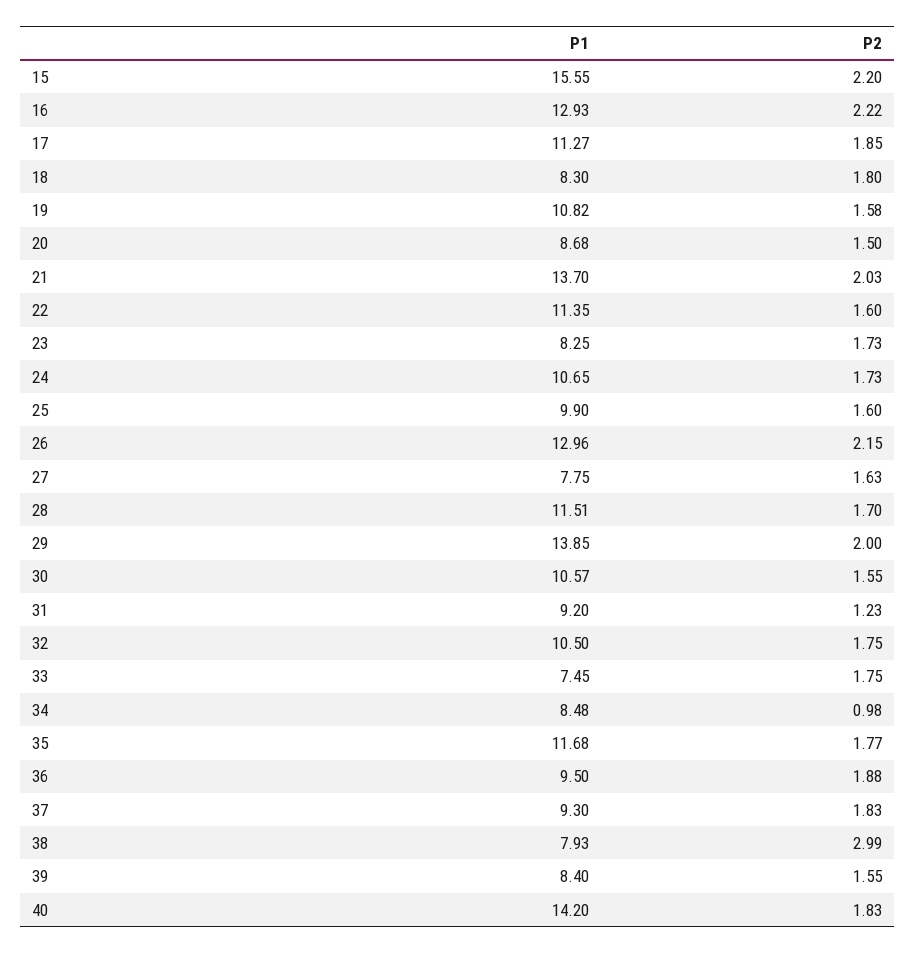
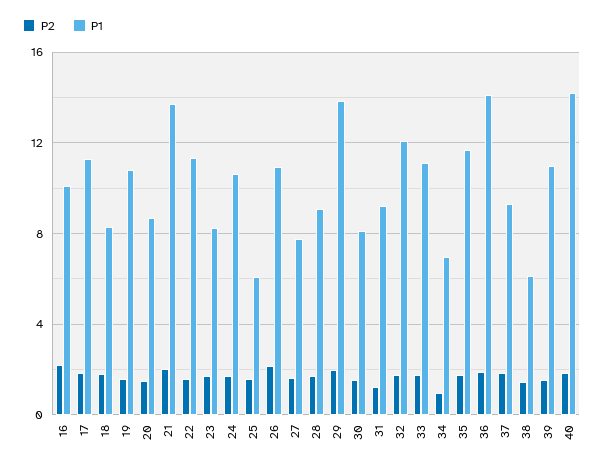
P1, 15: 15.55 -> none
P2, 15: 2.2 -> none
P1, 16: 12.93 -> 10
P1, 25: 9.9 -> 6
P1, 26: 12.96 -> 11
P1, 28: 11.51 -> 9
P1, 30: 10.57 -> 8
P1, 32: 10.5 -> 12
P1, 33: 7.45 -> 11
P1, 34: 8.48 -> 7
P1, 36: 9.5 -> 14
P1, 38: 7.93 -> 6
P2, 38: 2.99 -> 1.5
P1, 39: 8.4 -> 11

